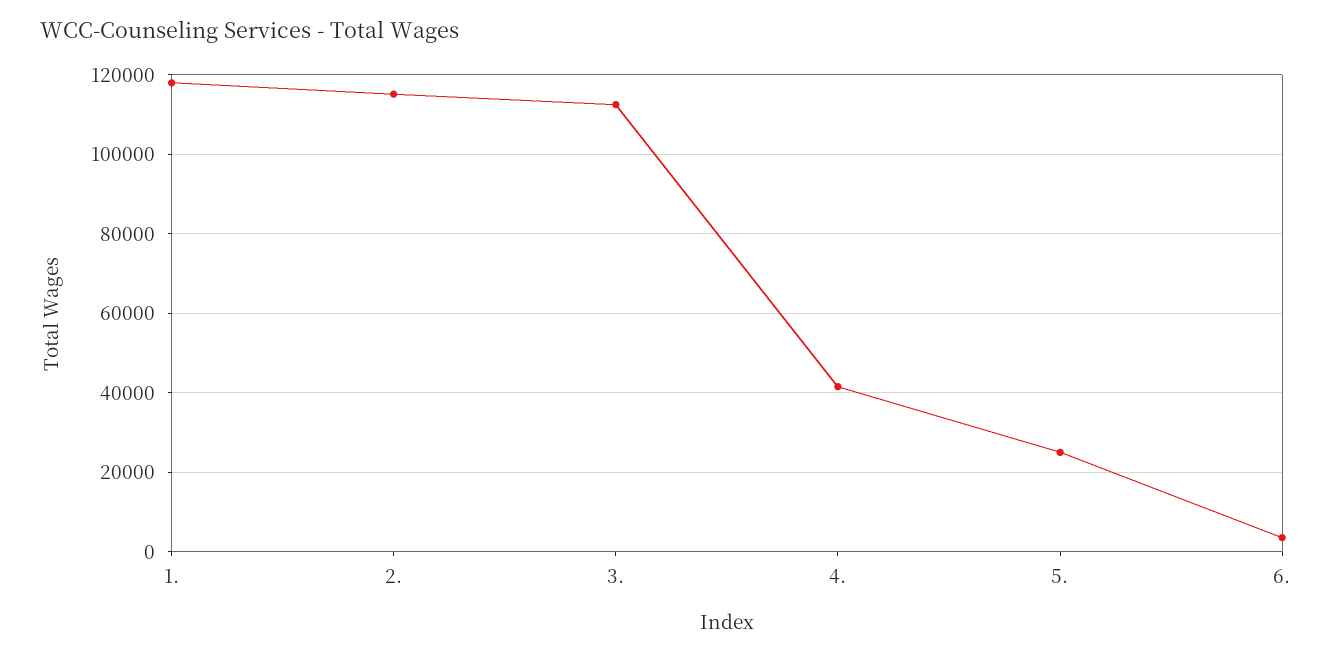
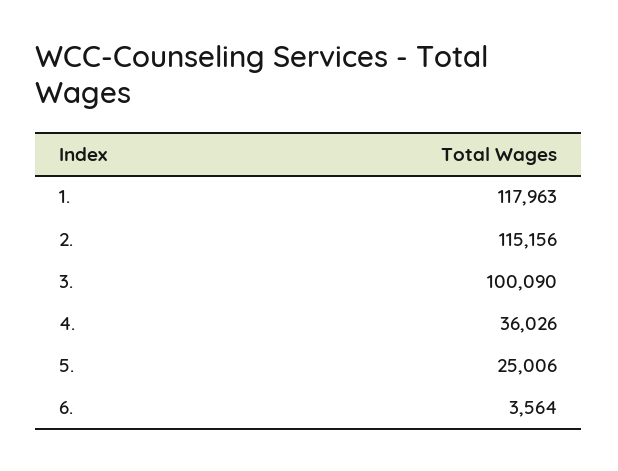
3.: 112000 -> 100090
4.: 42000 -> 36026

